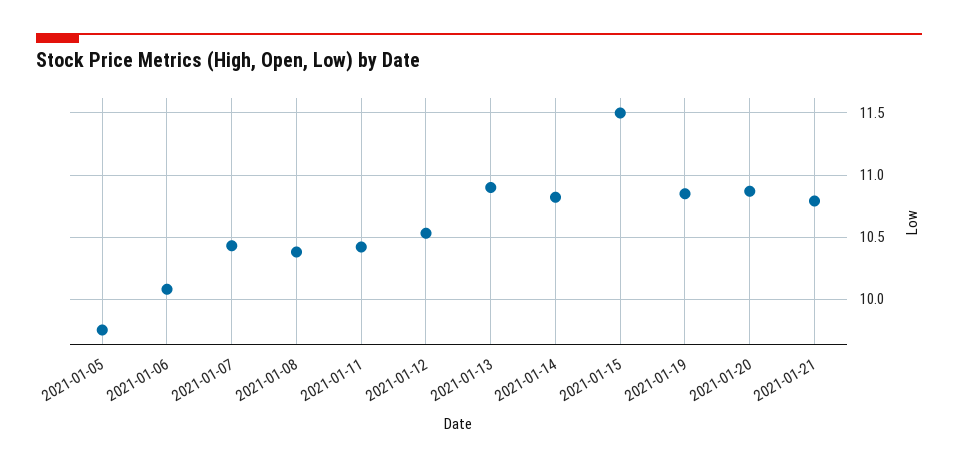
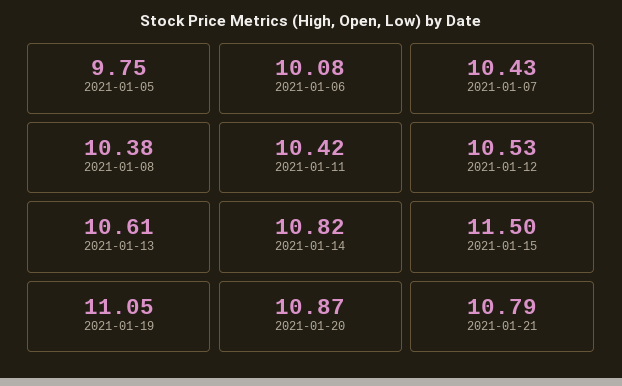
2021-01-13: 10.9 -> 10.61
2021-01-19: 10.85 -> 11.05

